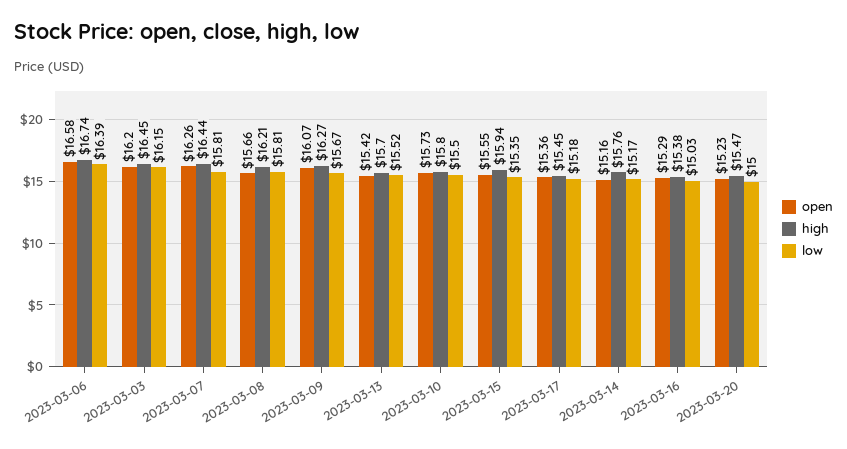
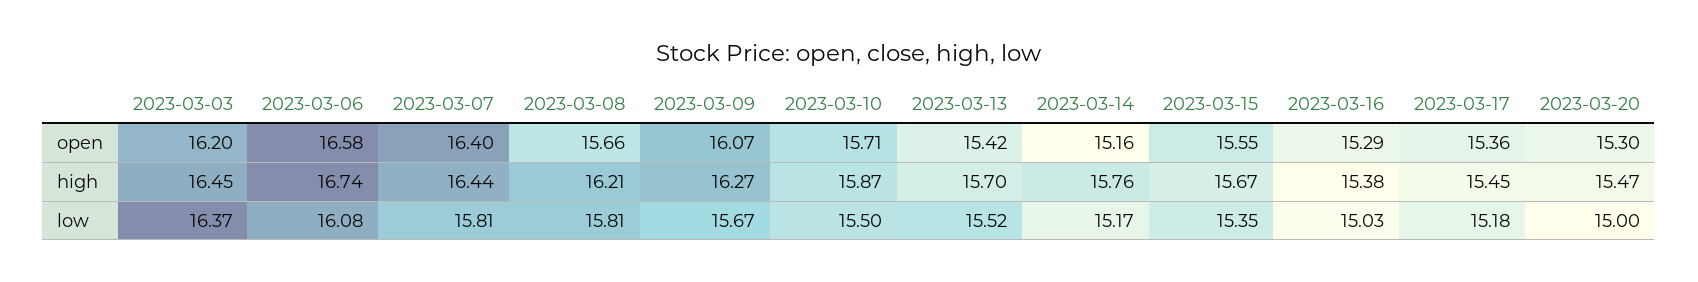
low, 2023-03-06: 16.39 -> 16.08
low, 2023-03-03: 16.15 -> 16.37
open, 2023-03-07: 16.26 -> 16.4
open, 2023-03-10: 15.73 -> 15.71
high, 2023-03-10: 15.8 -> 15.87
high, 2023-03-15: 15.94 -> 15.67
open, 2023-03-20: 15.23 -> 15.3

